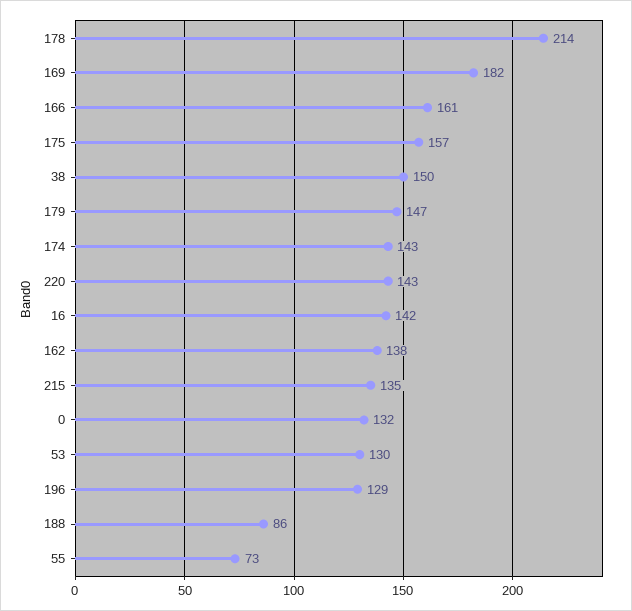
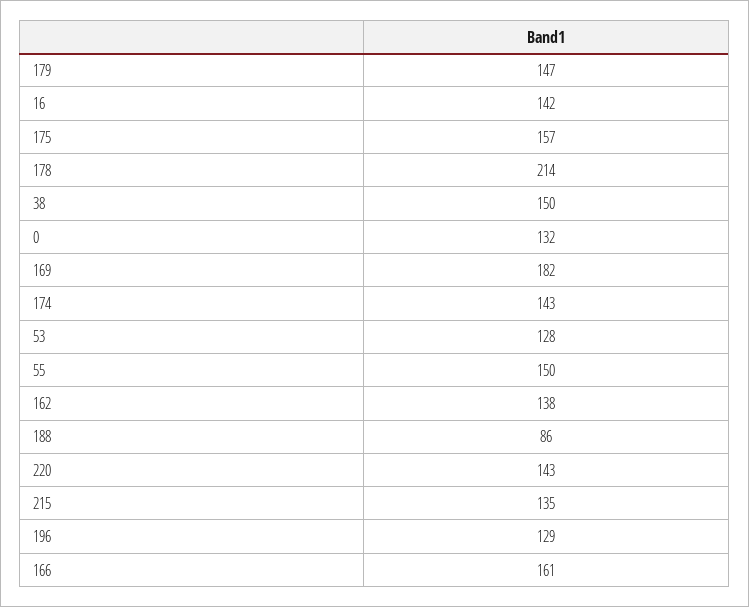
53: 130 -> 128
55: 73 -> 150

